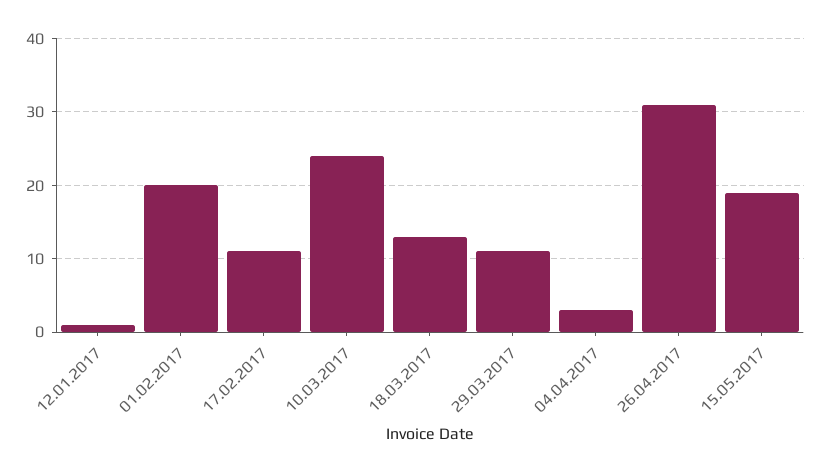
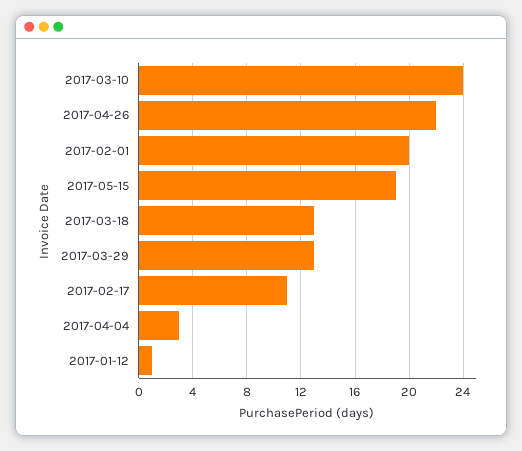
29.03.2017: 11 -> 13
26.04.2017: 31 -> 22

